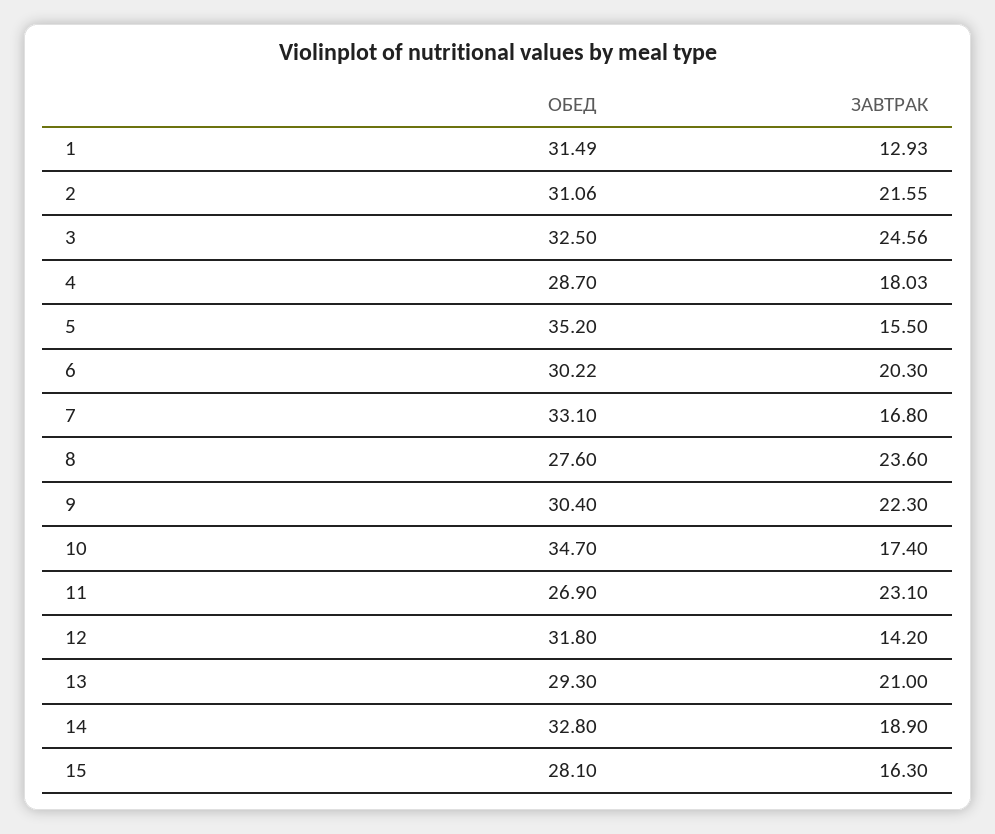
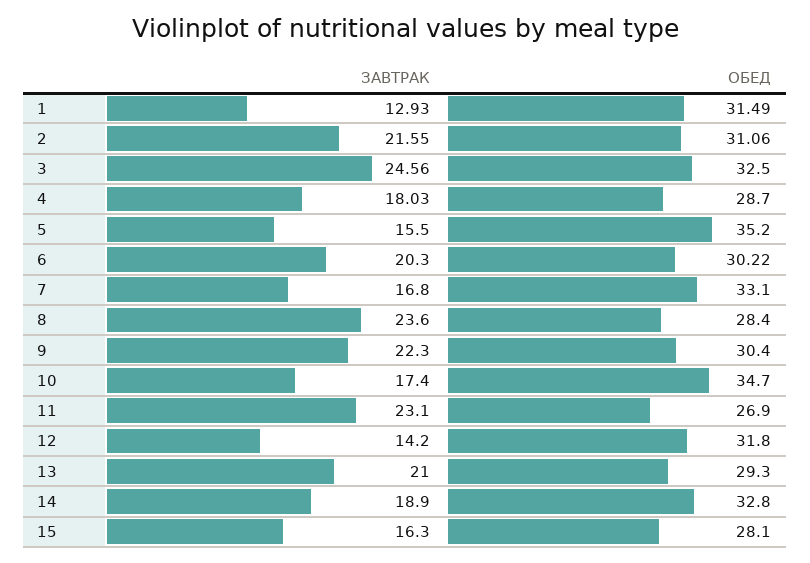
ОБЕД, 8: 27.6 -> 28.4

